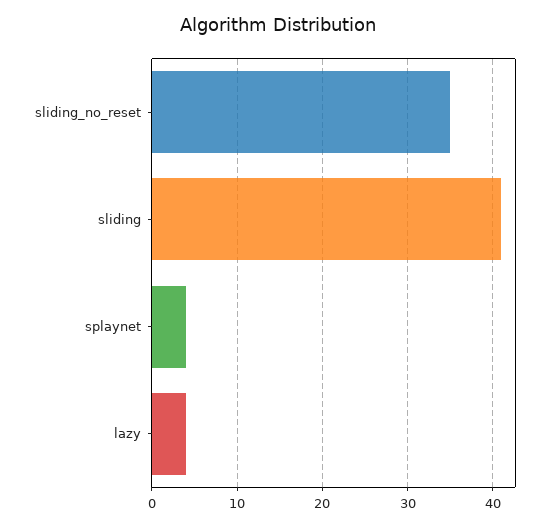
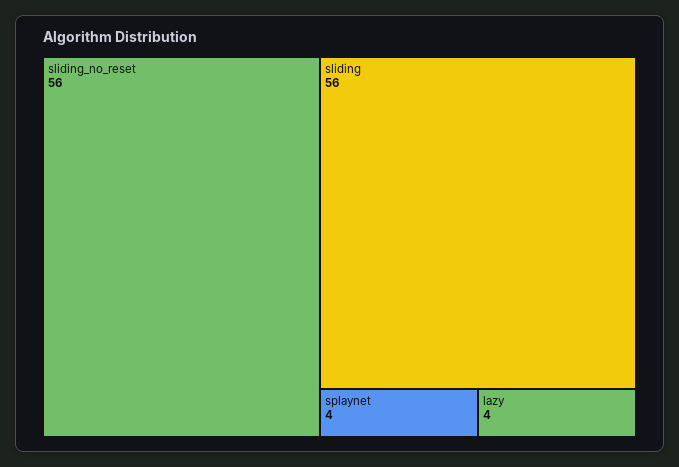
sliding_no_reset: 35 -> 56
sliding: 41 -> 56

